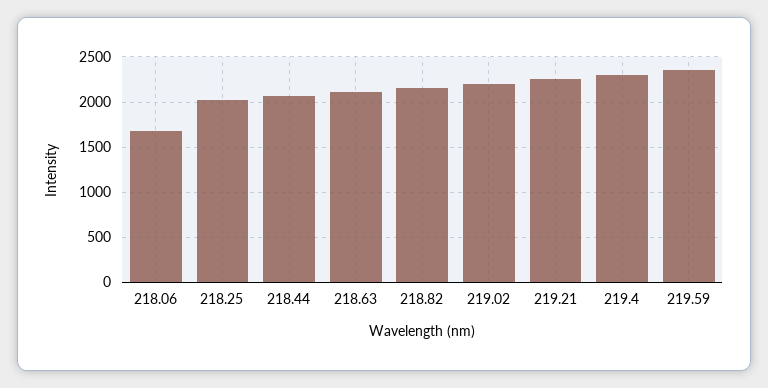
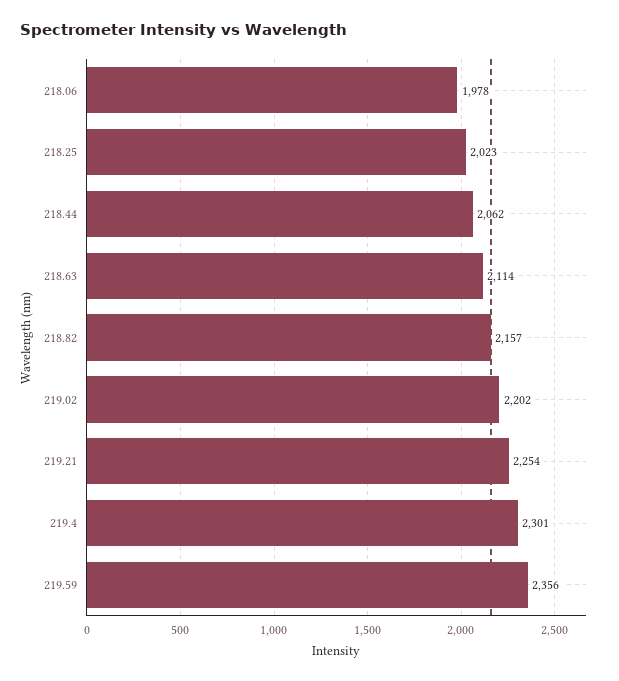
218.06: 1700 -> 1978

